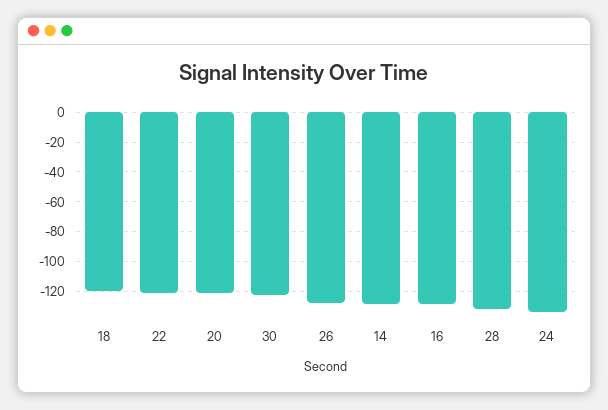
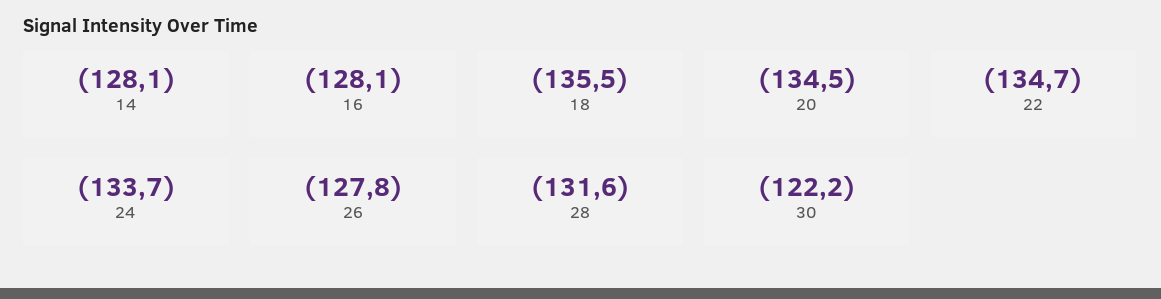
18: -120 -> -135.5
22: -120 -> -134.7
20: -120 -> -134.5

